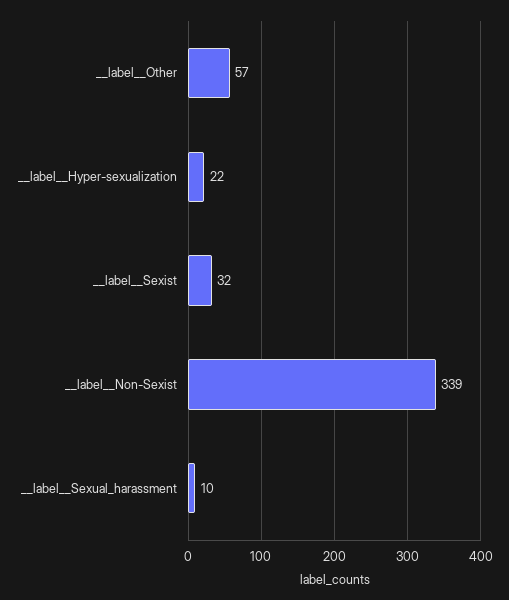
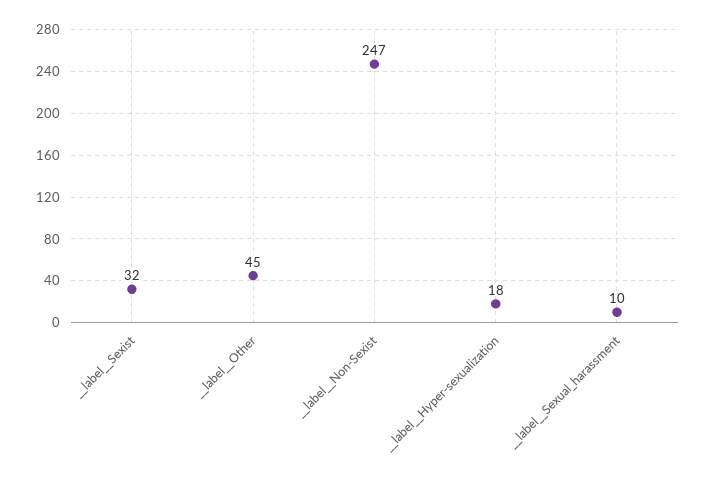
__label__Other: 57 -> 45
__label__Hyper-sexualization: 22 -> 18
__label__Non-Sexist: 339 -> 247

